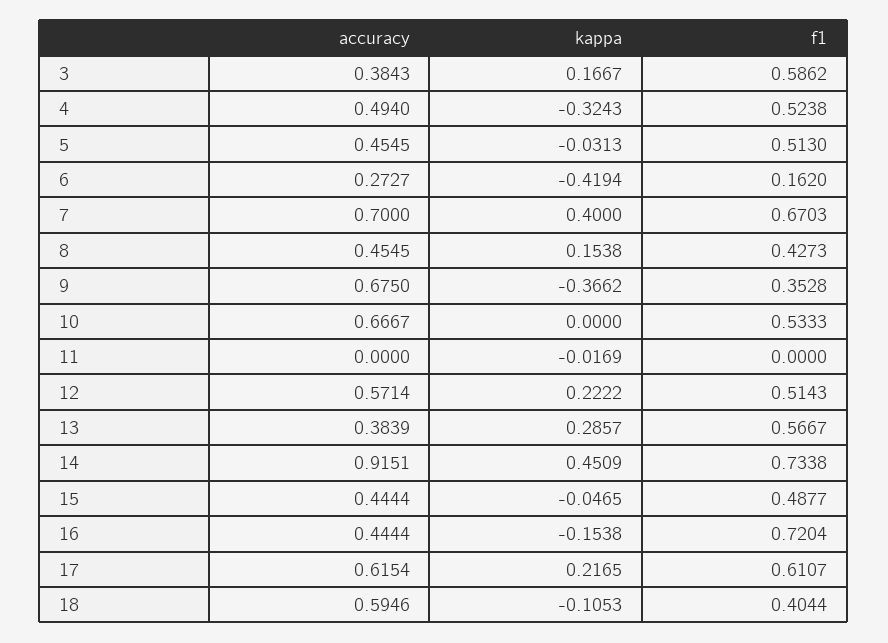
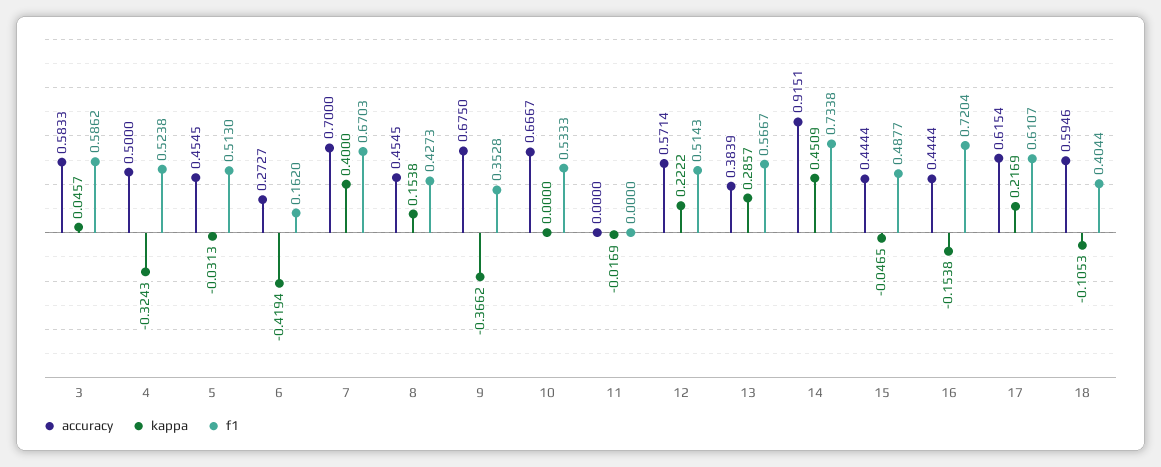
accuracy, 3: 0.3843 -> 0.5833
kappa, 3: 0.1667 -> 0.0457
accuracy, 4: 0.494 -> 0.5
kappa, 17: 0.2165 -> 0.2169

